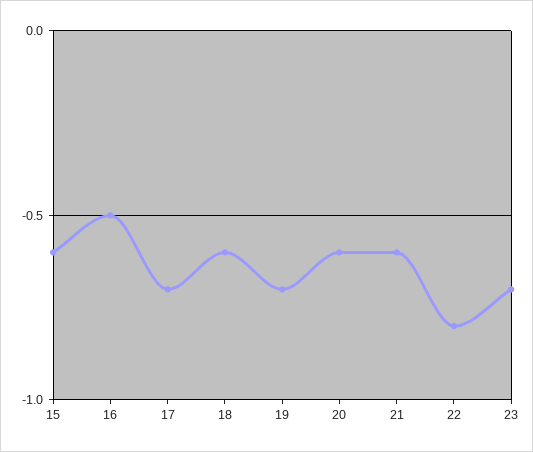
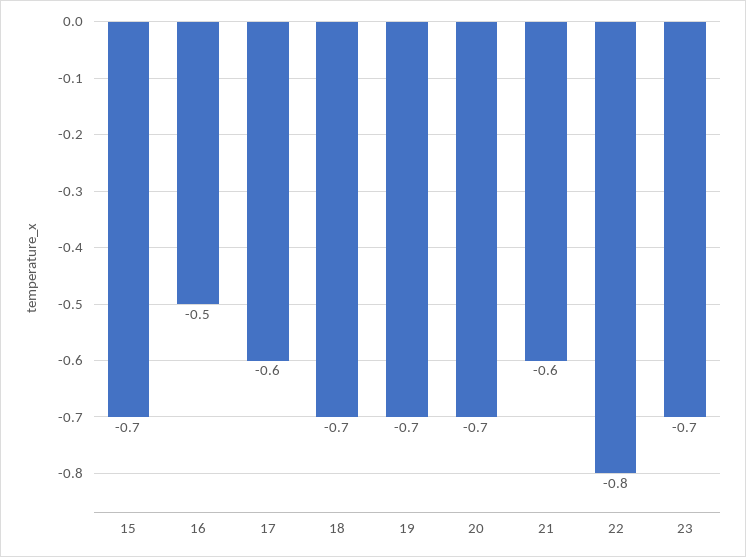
15: -0.6 -> -0.7
17: -0.7 -> -0.6
18: -0.6 -> -0.7
20: -0.6 -> -0.7

